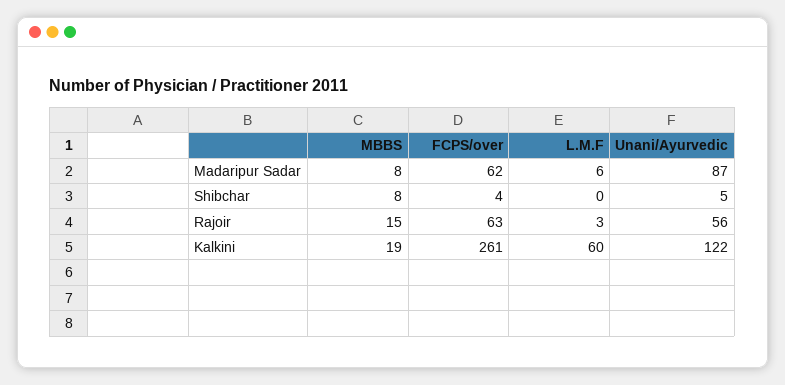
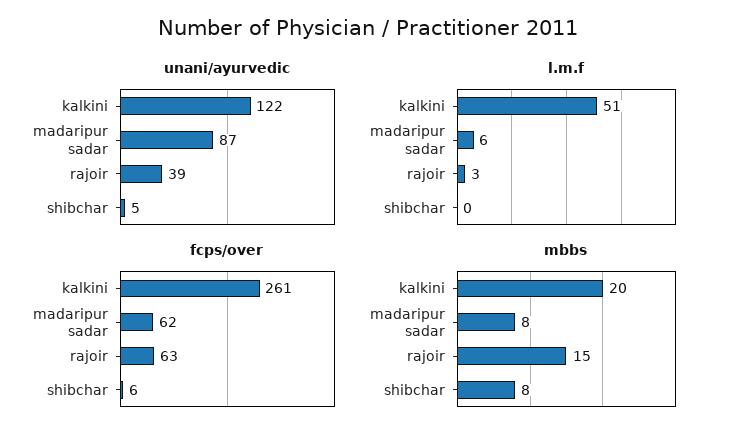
FCPS/over, Shibchar: 4 -> 6
Unani/Ayurvedic, Rajoir: 56 -> 39
MBBS, Kalkini: 19 -> 20
L.M.F, Kalkini: 60 -> 51

